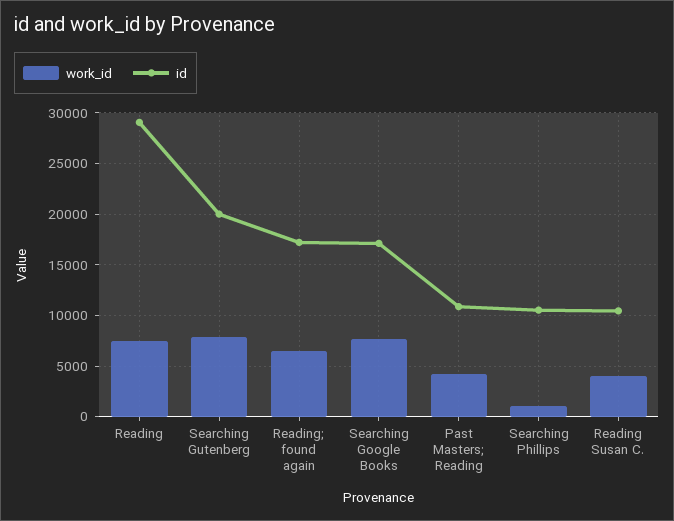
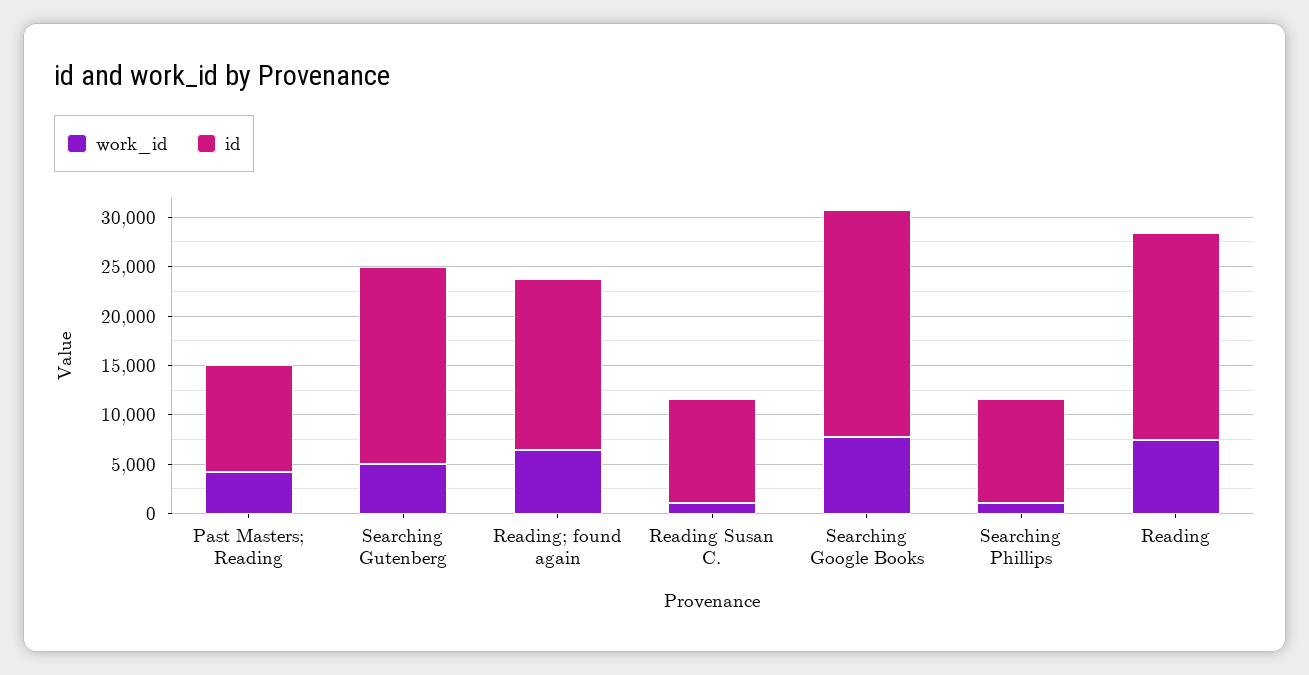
id, Reading: 29000 -> 21000
work_id, Searching Gutenberg: 8000 -> 5000
id, Searching Google Books: 17000 -> 23000
work_id, Reading Susan C.: 4000 -> 1000

